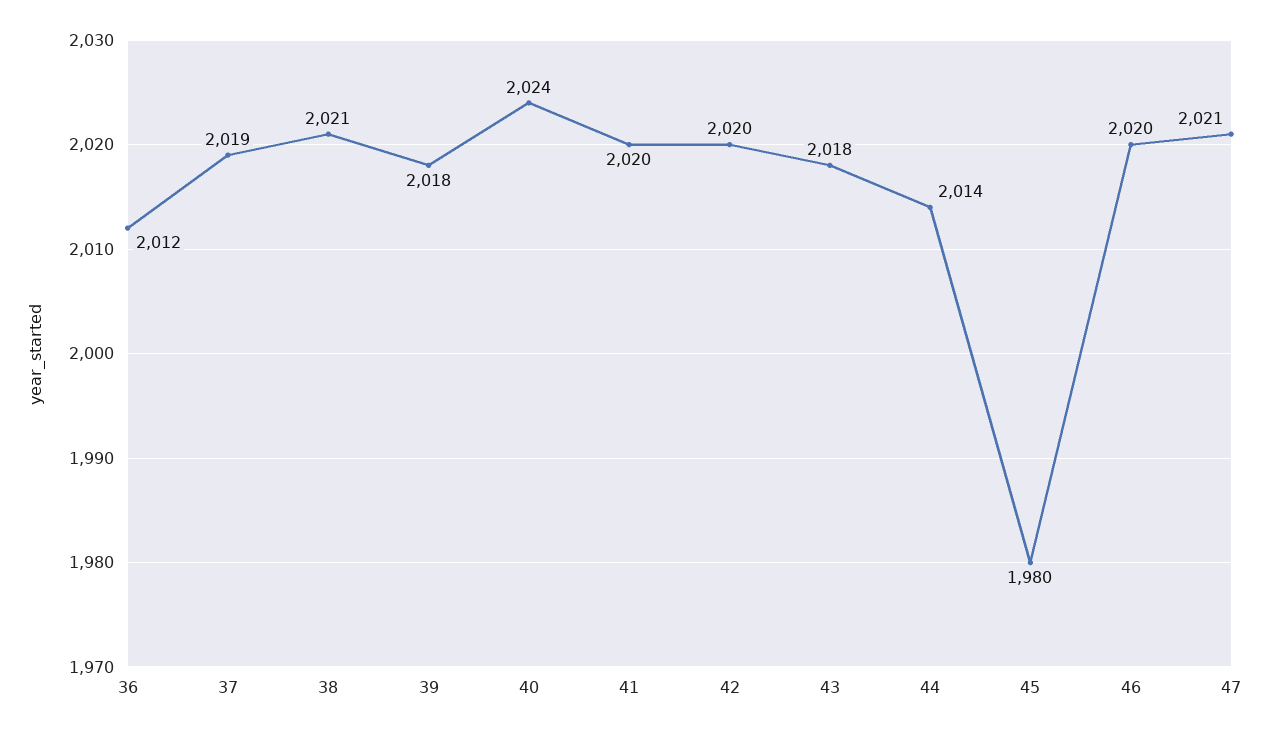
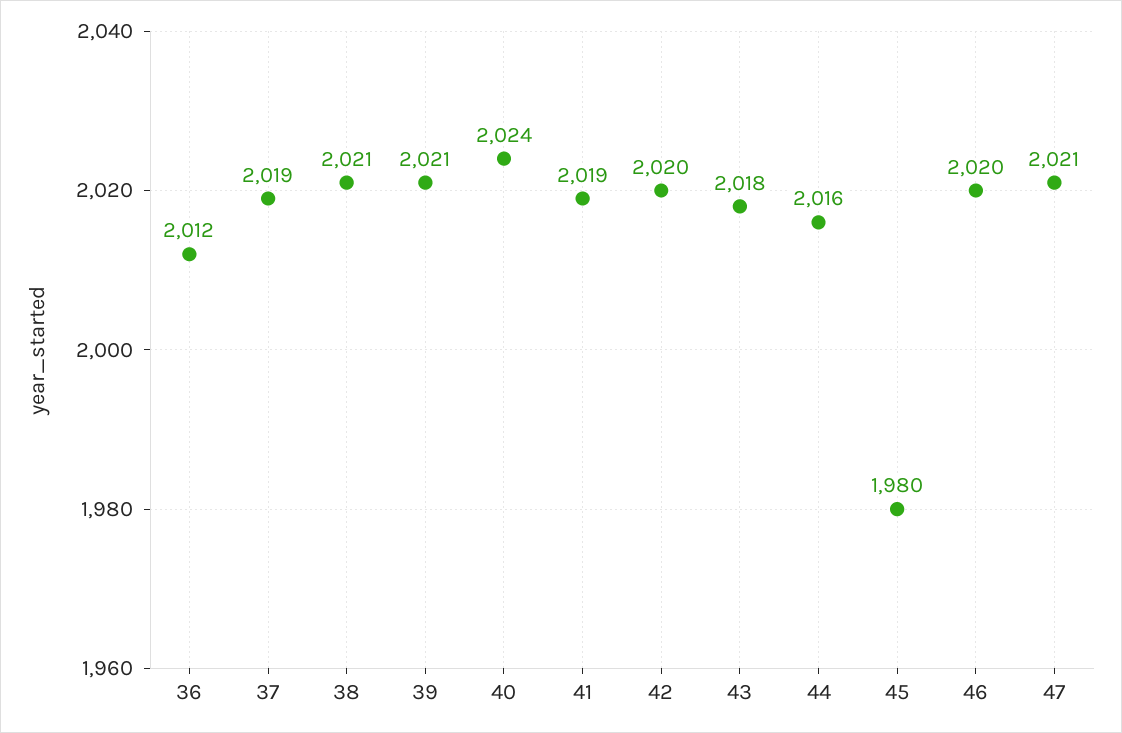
39: 2018 -> 2021
41: 2020 -> 2019
44: 2014 -> 2016

